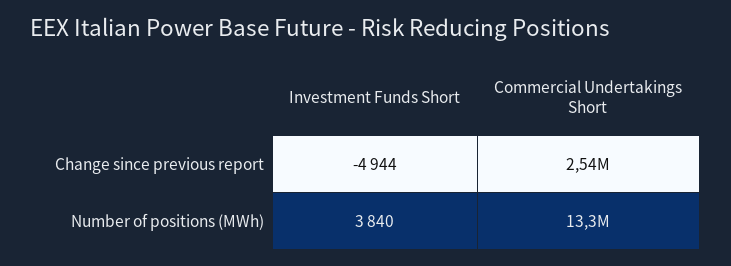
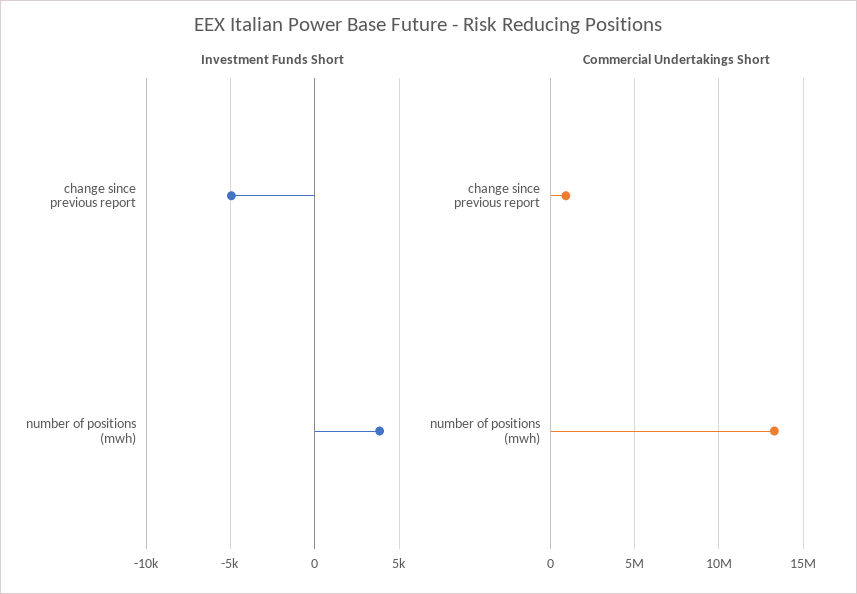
Commercial Undertakings Short, Change since previous report: 2540000 -> 1000000

